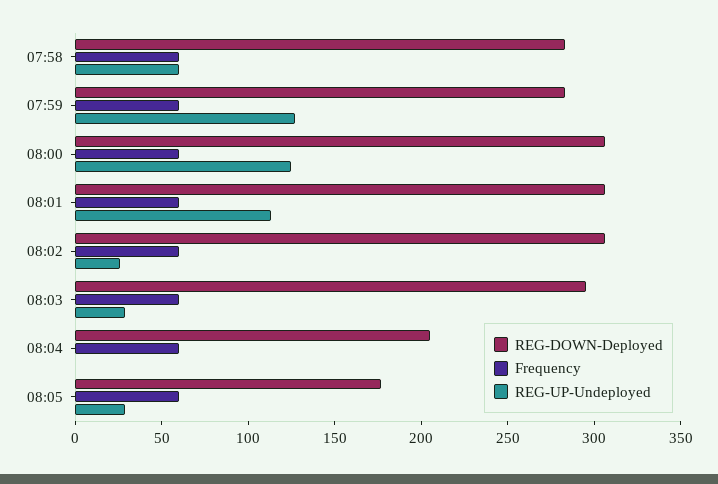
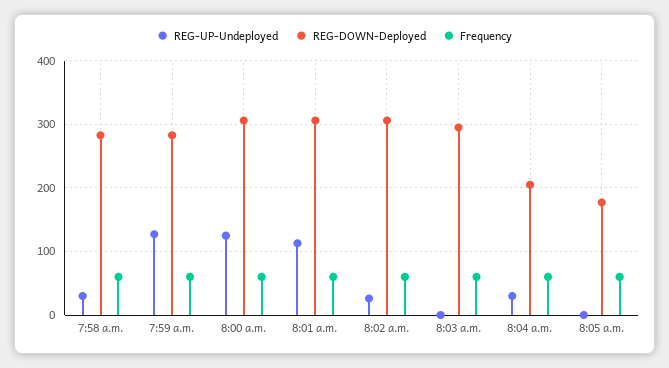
REG-UP-Undeployed, 07:58: 60 -> 30
REG-UP-Undeployed, 08:03: 30 -> 0
REG-UP-Undeployed, 08:04: 0 -> 30
REG-UP-Undeployed, 08:05: 30 -> 0

